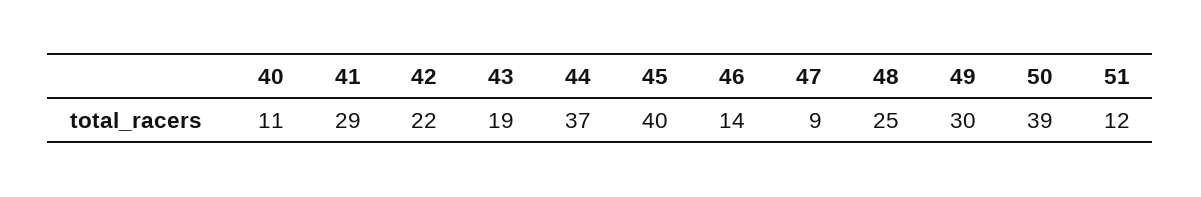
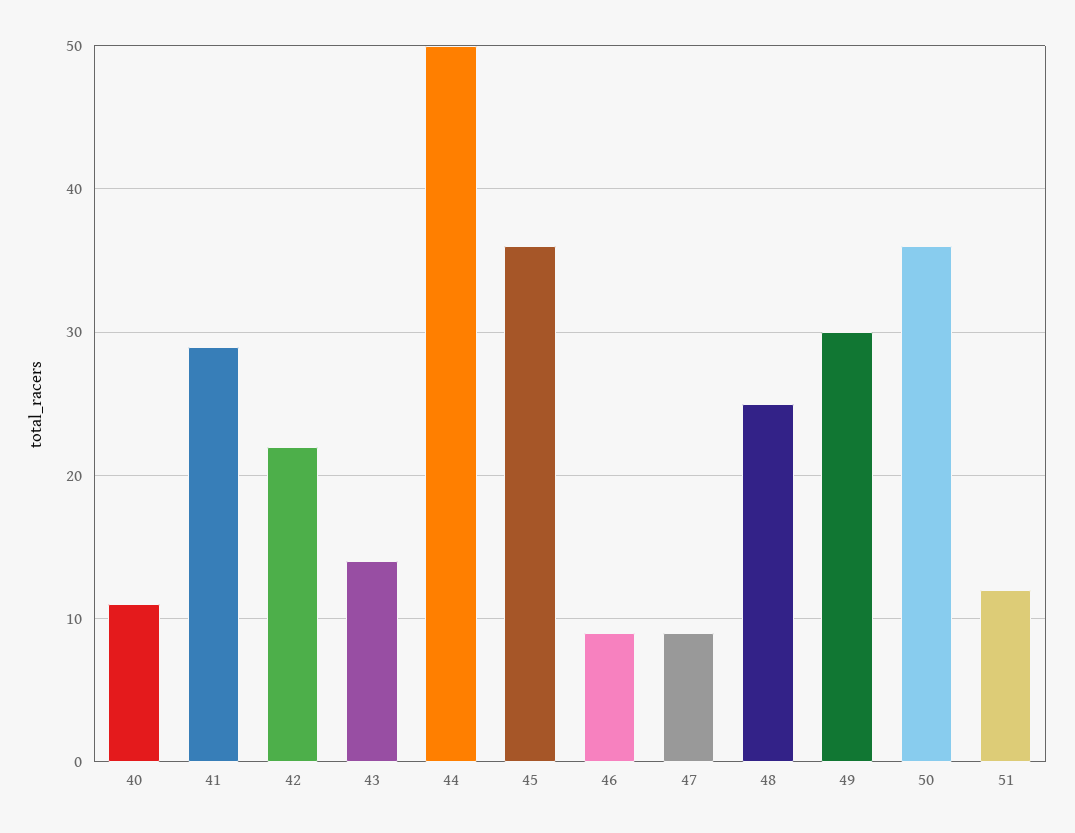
43: 19 -> 14
44: 37 -> 50
45: 40 -> 36
46: 14 -> 9
50: 39 -> 36

